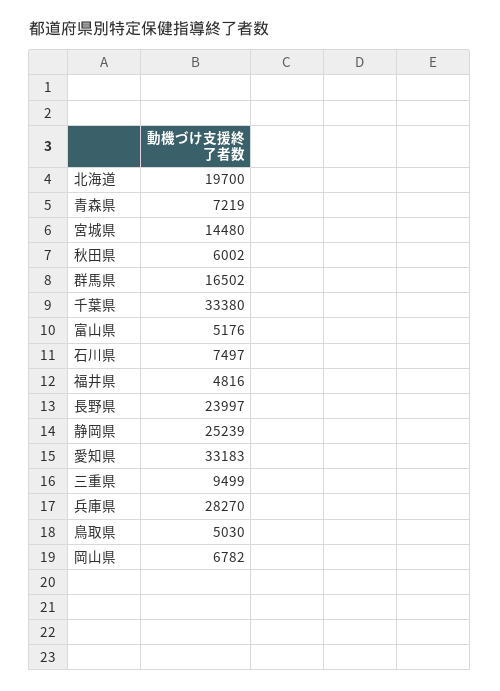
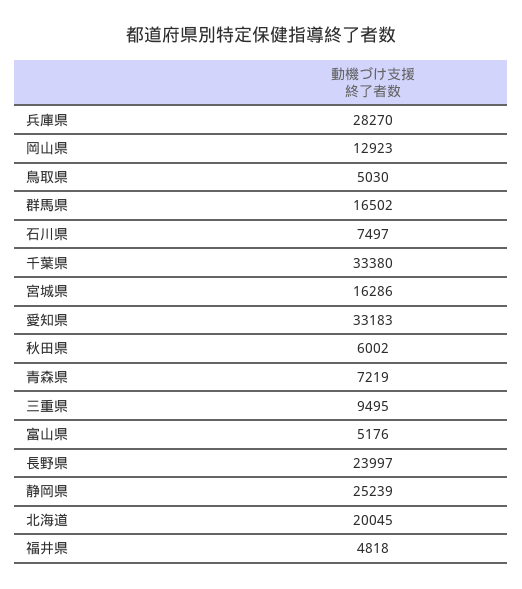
北海道: 19700 -> 20045
宮城県: 14480 -> 16286
福井県: 4816 -> 4818
三重県: 9499 -> 9495
岡山県: 6782 -> 12923

